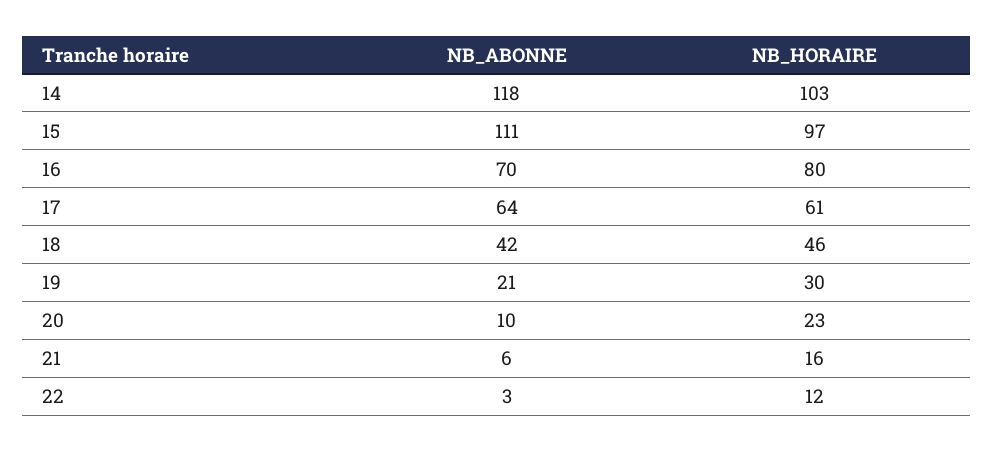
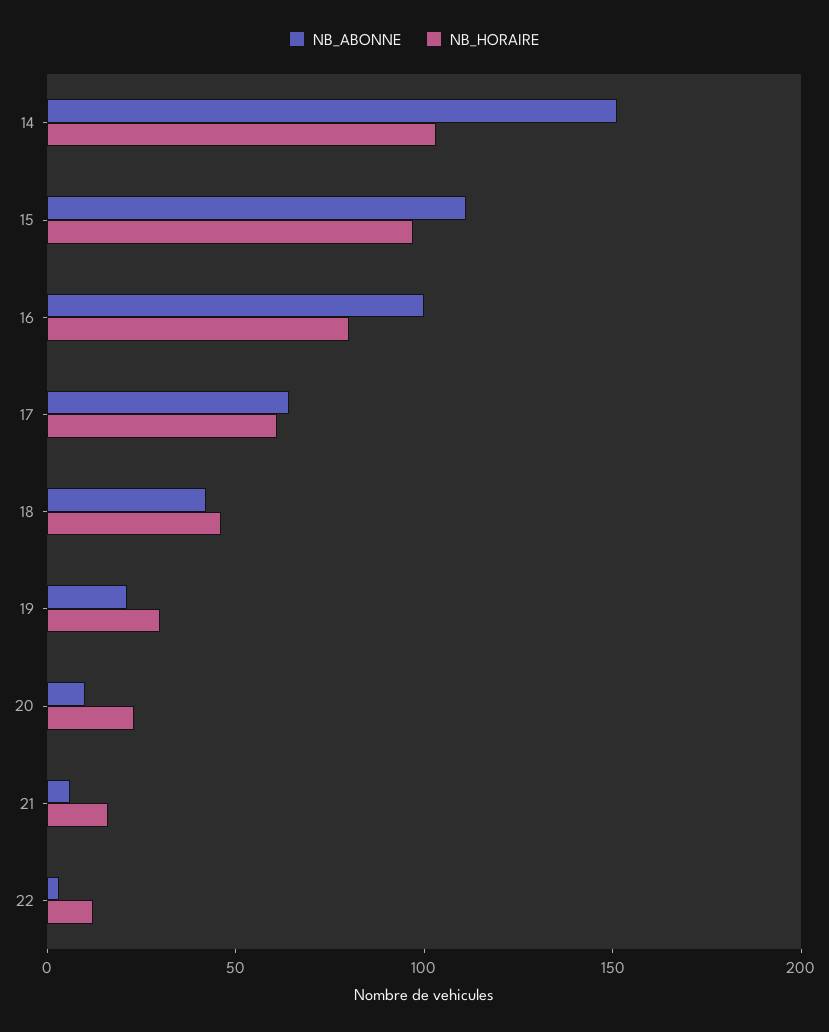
NB_ABONNE, 14: 118 -> 150
NB_ABONNE, 16: 70 -> 100

